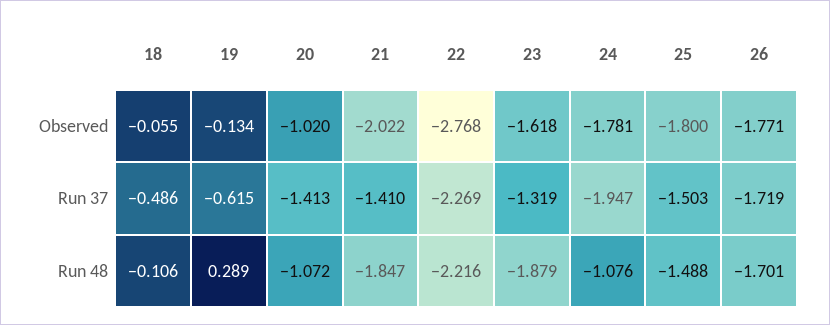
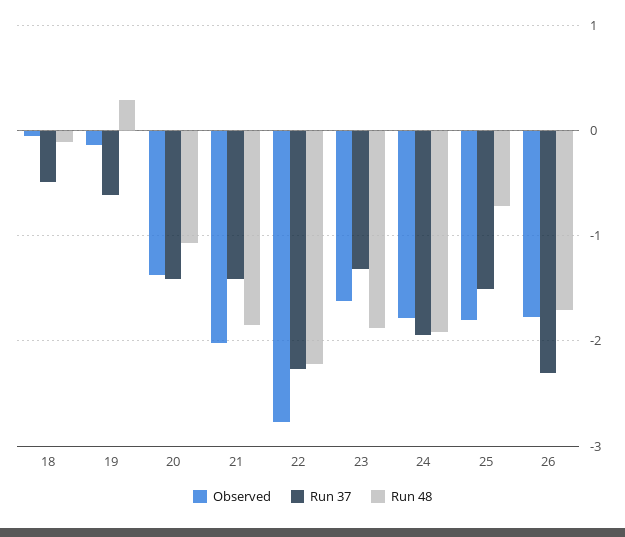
Observed, 20: -1.02 -> -1.4
Run 37, 26: -1.719 -> -2.3
Run 48, 24: -1.076 -> -1.9
Run 48, 25: -1.488 -> -0.7

